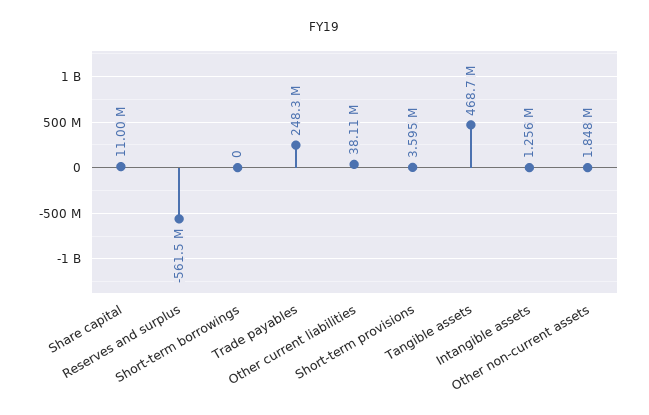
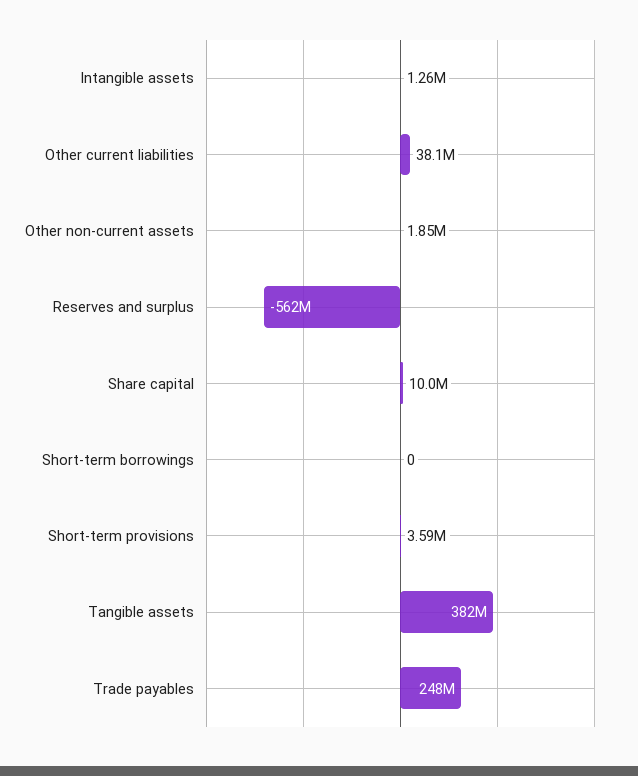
Share capital: 11000000 -> 10000000
Tangible assets: 468700000 -> 382000000

